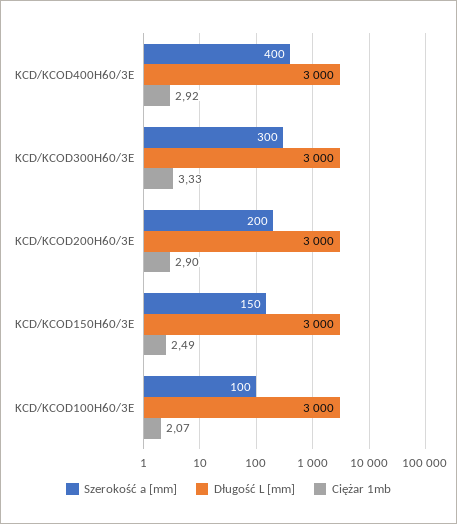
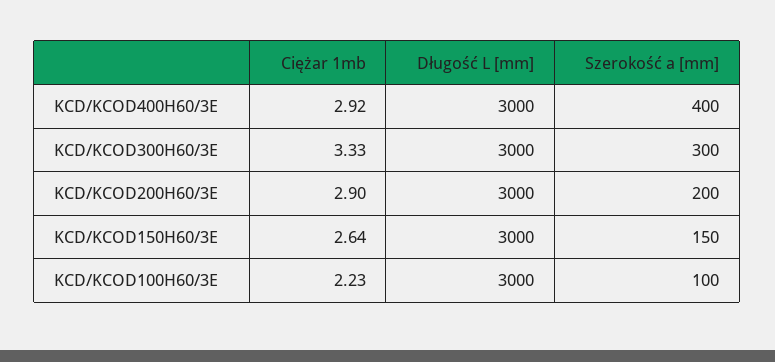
Ciężar 1mb, KCD/KCOD150H60/3E: 2.49 -> 2.64
Ciężar 1mb, KCD/KCOD100H60/3E: 2.07 -> 2.23

